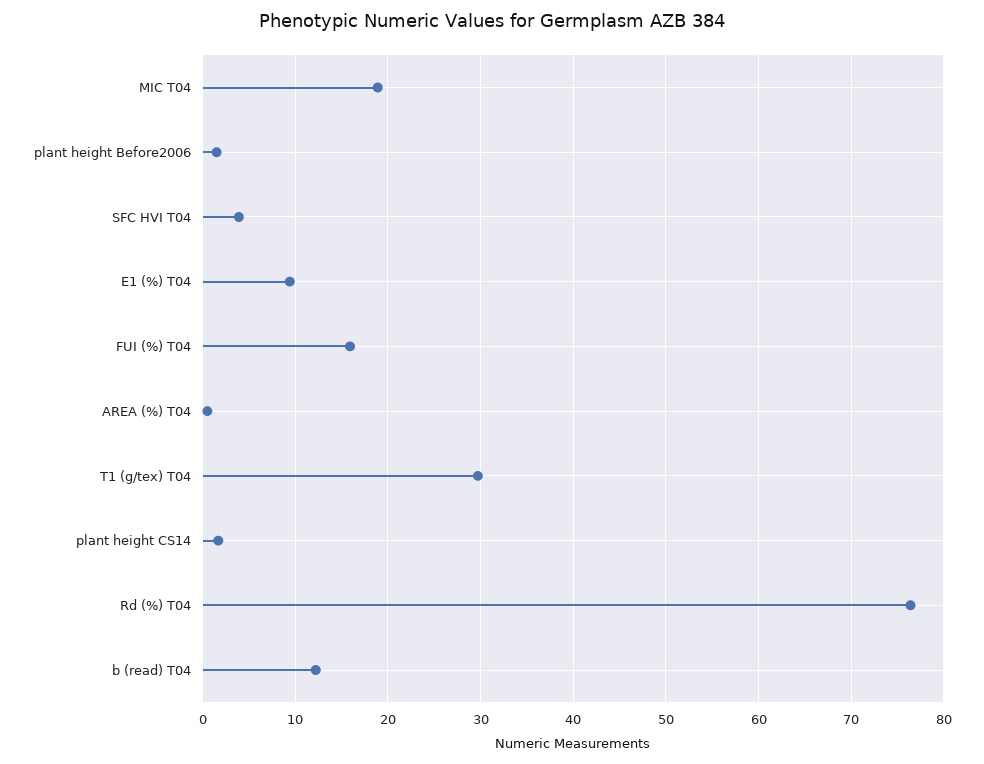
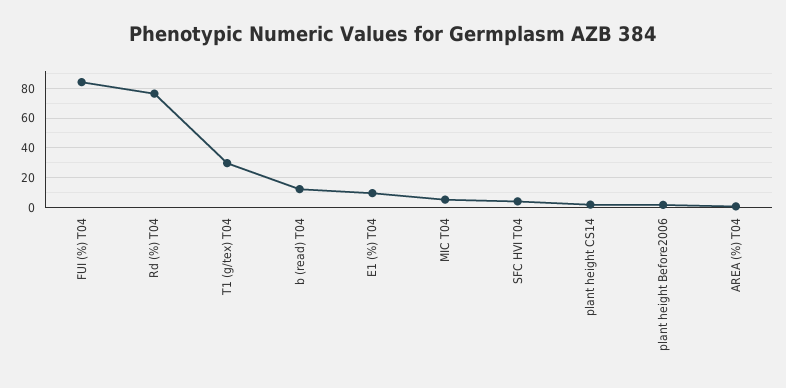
MIC T04: 19 -> 5
FUI (%) T04: 16 -> 85

